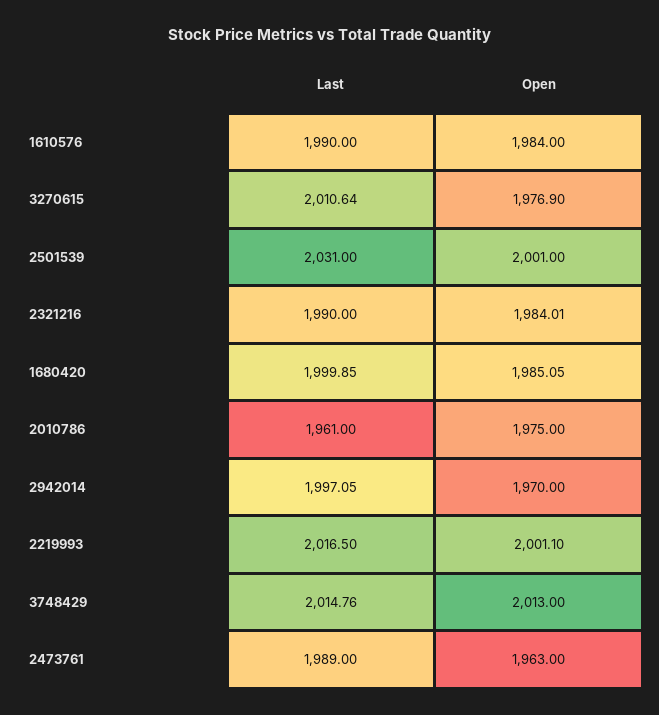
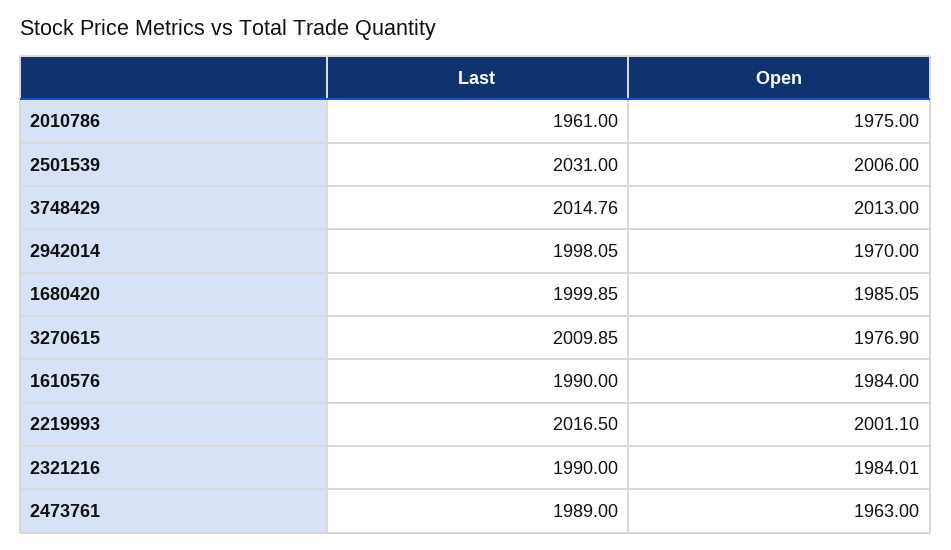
Last, 3270615: 2010.64 -> 2009.85
Open, 2501539: 2001 -> 2006
Last, 2942014: 1997.05 -> 1998.05

